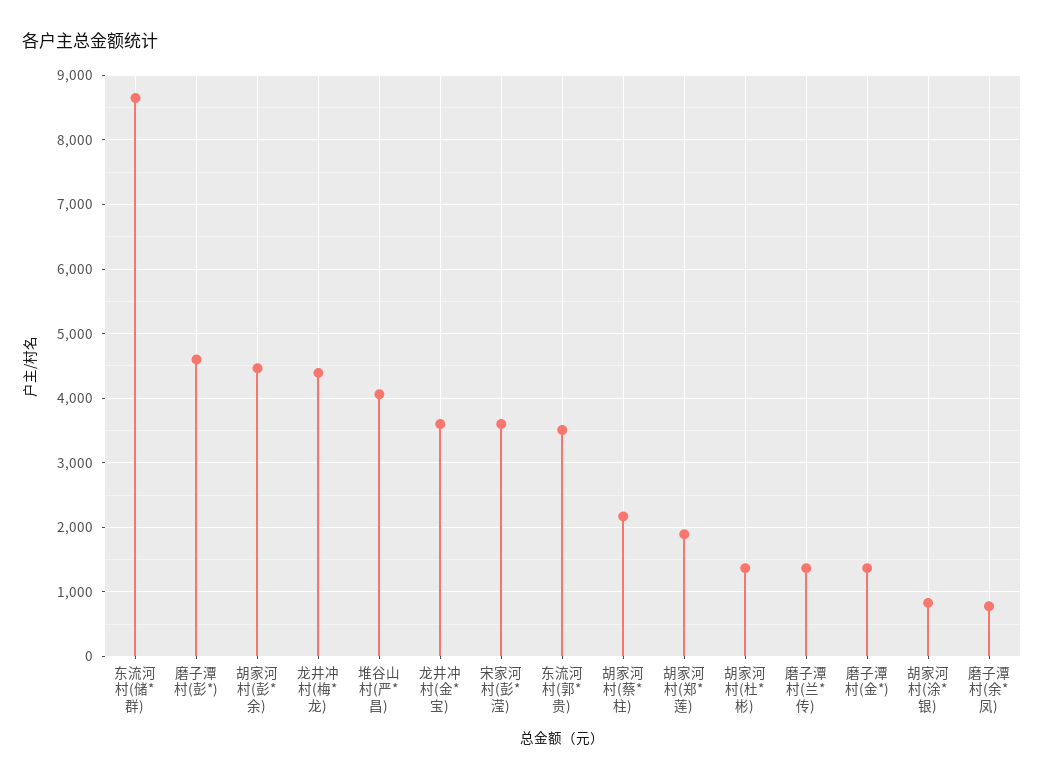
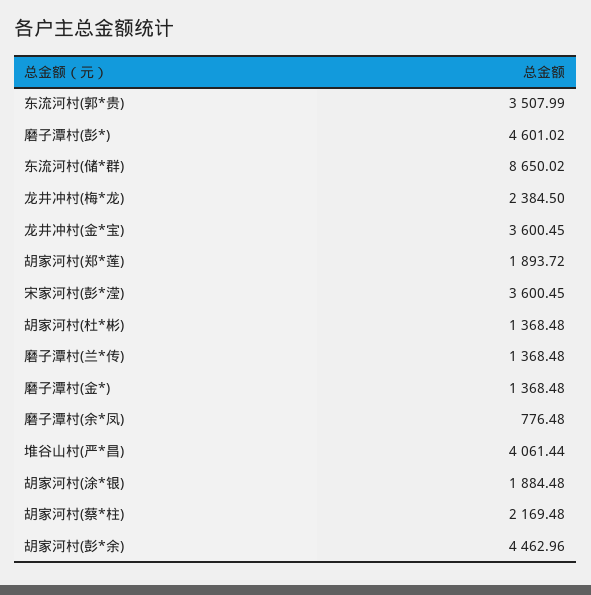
龙井冲村(梅*龙): 4400 -> 2384.5
胡家河村(涂*银): 800 -> 1884.48

